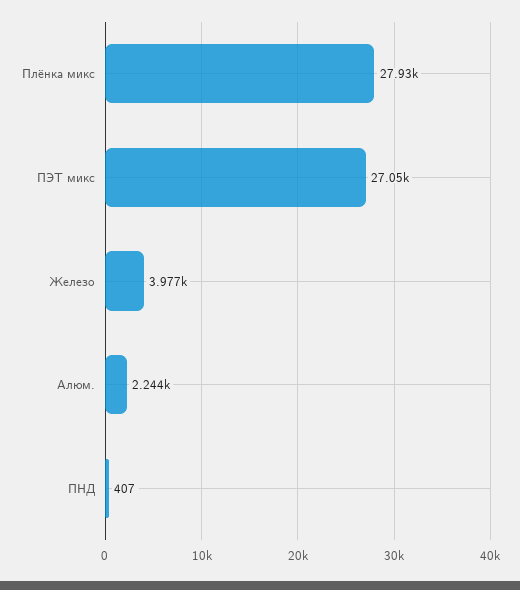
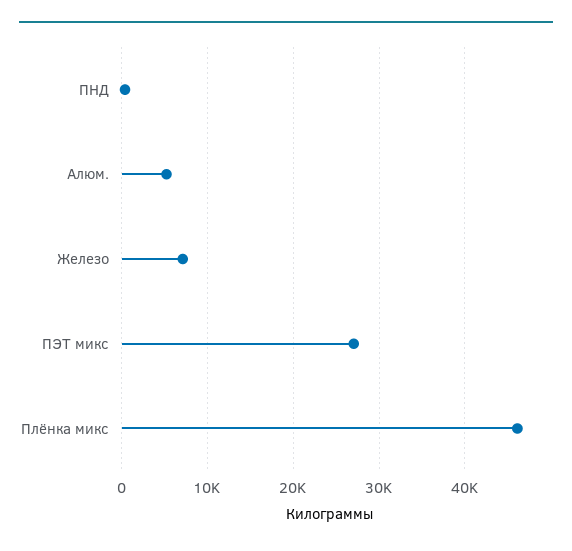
Плёнка микс: 27930 -> 46000
Железо: 3977 -> 7000
Алюм.: 2244 -> 5000

